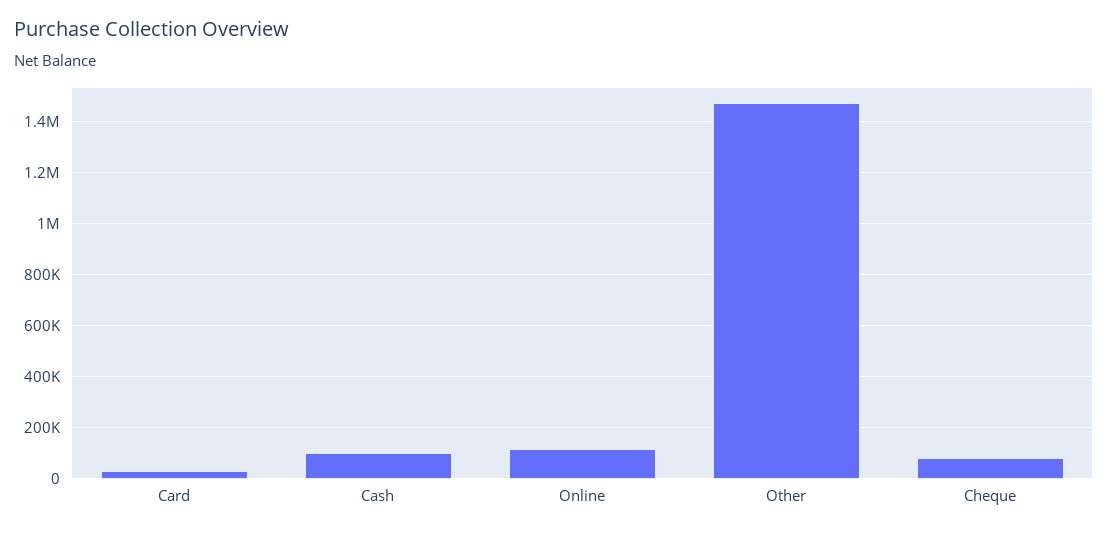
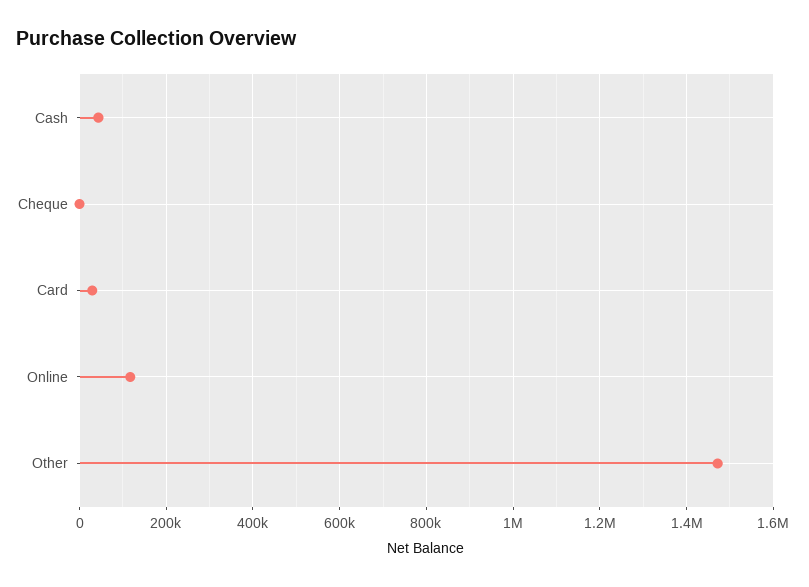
Cash: 100000 -> 40000
Cheque: 75000 -> 0

